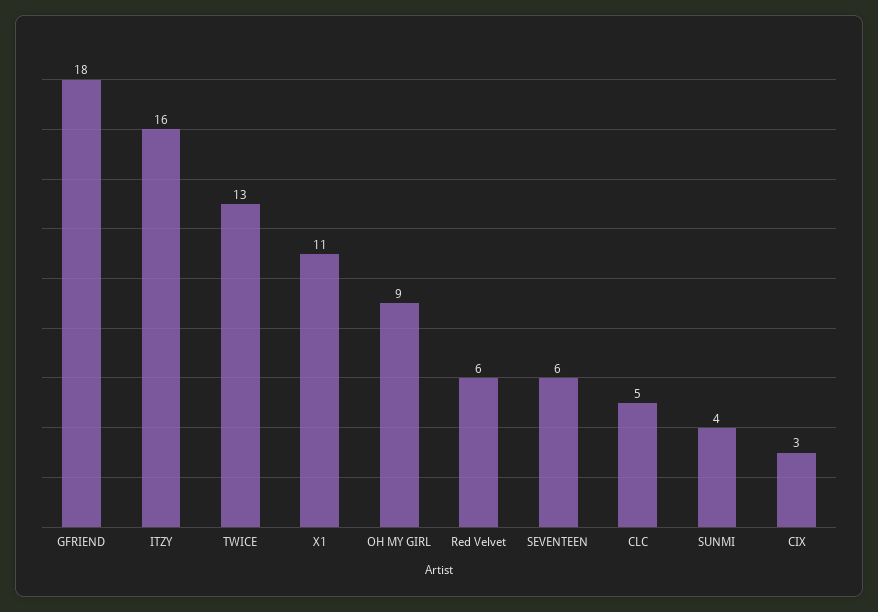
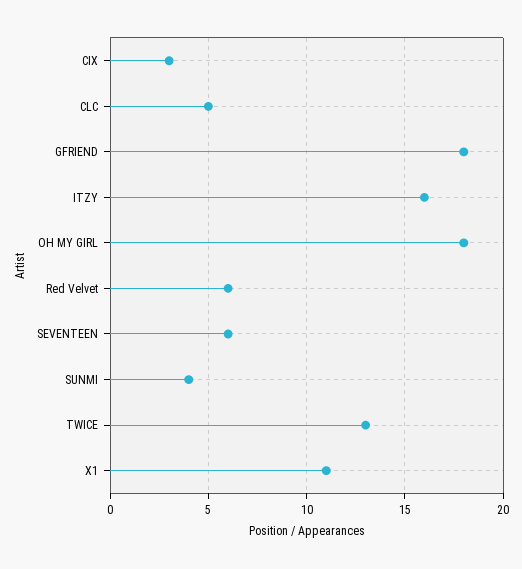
OH MY GIRL: 9 -> 18

